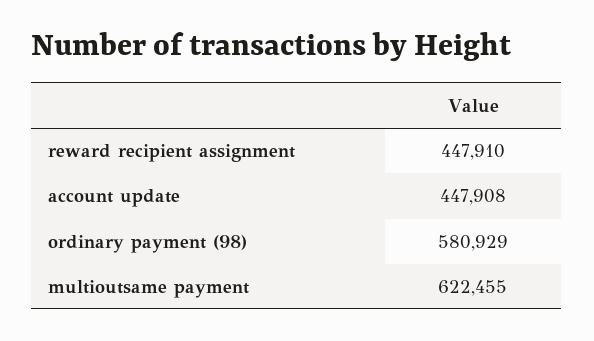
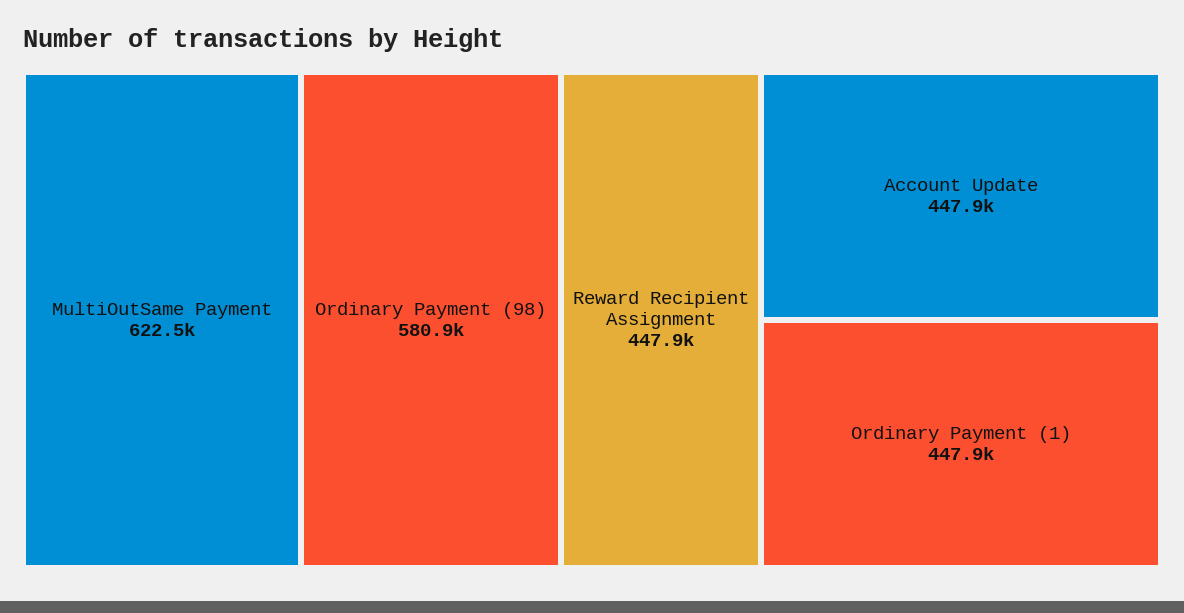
Ordinary Payment (1): none -> 447900

